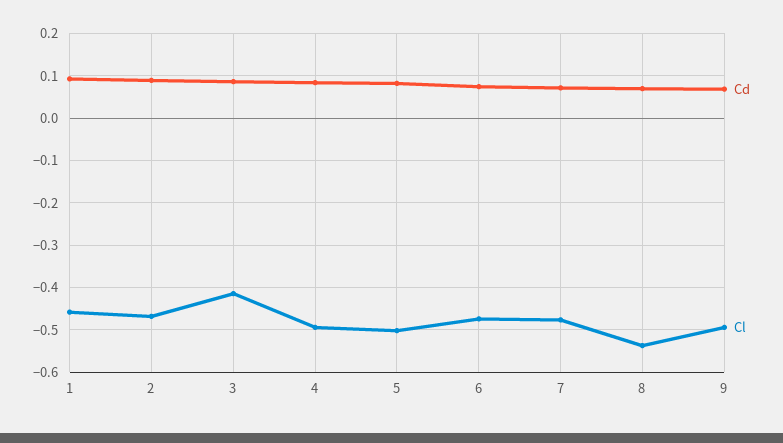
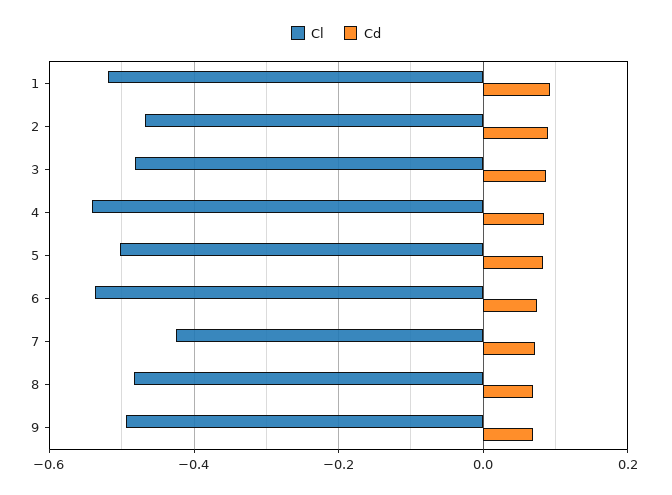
Cl, 1: -0.46 -> -0.52
Cl, 3: -0.42 -> -0.48
Cl, 4: -0.5 -> -0.54
Cl, 6: -0.48 -> -0.54
Cl, 7: -0.48 -> -0.42
Cl, 8: -0.54 -> -0.48

